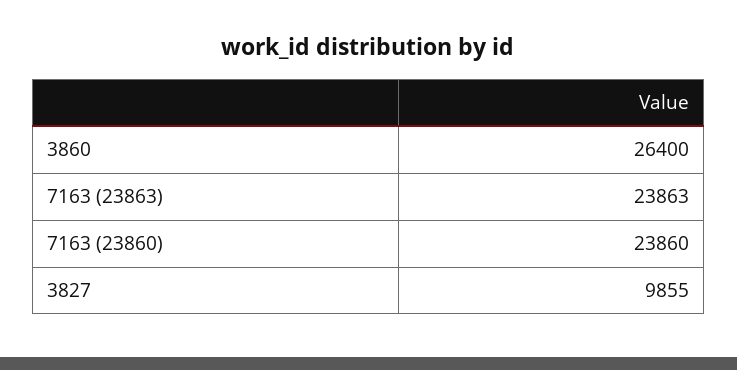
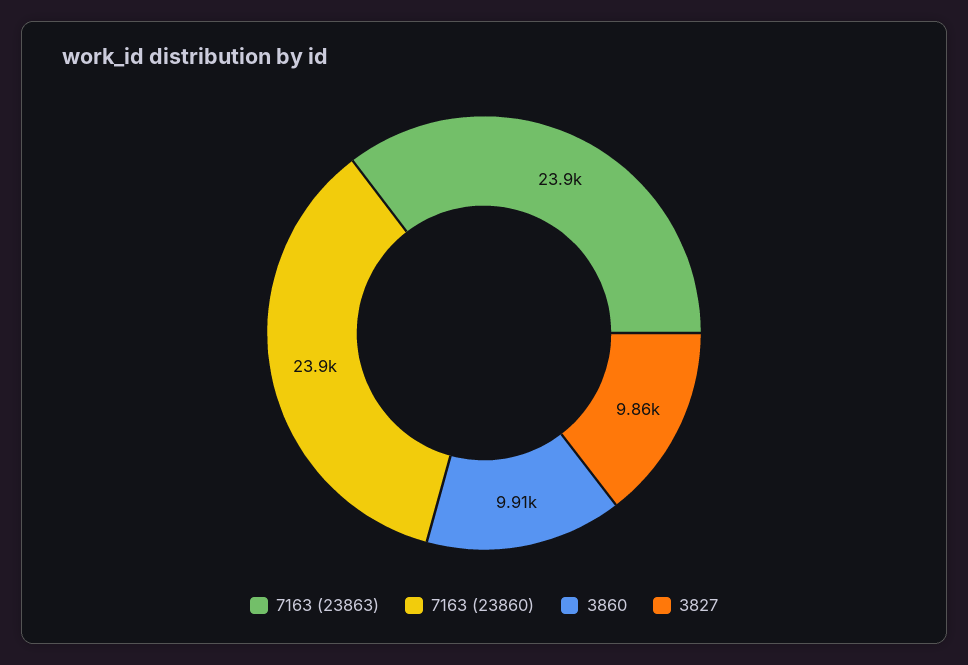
3860: 26400 -> 9910

